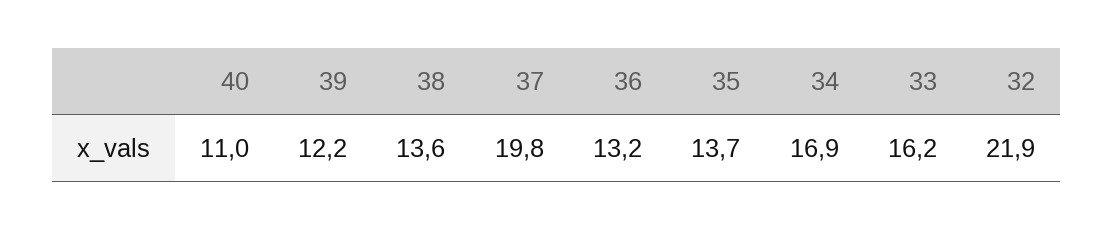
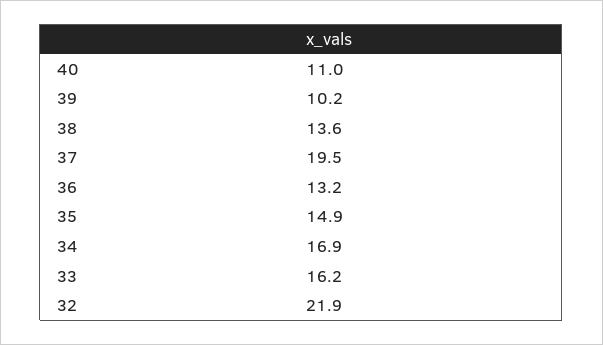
39: 12.2 -> 10.2
37: 19.8 -> 19.5
35: 13.7 -> 14.9

